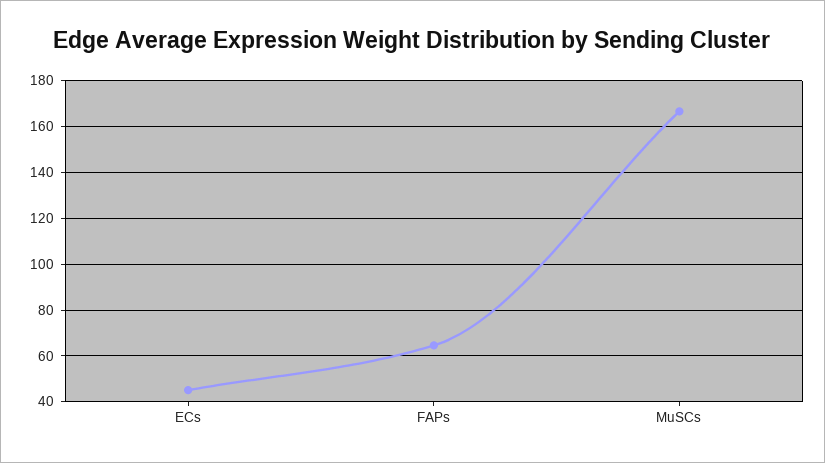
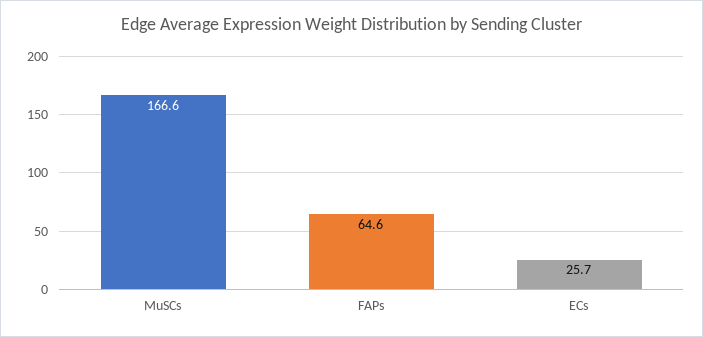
ECs: 45 -> 25.7

